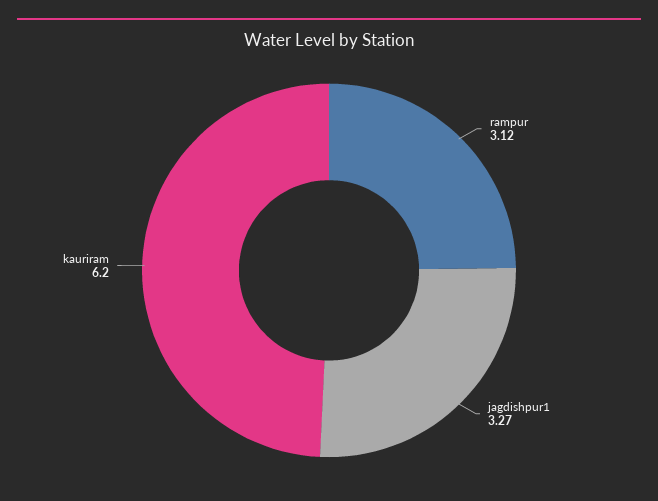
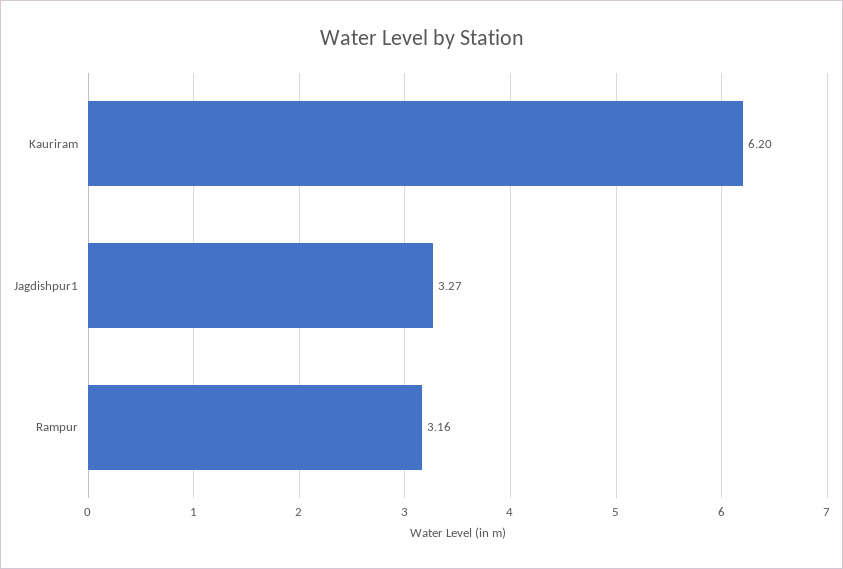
rampur: 3.12 -> 3.16

